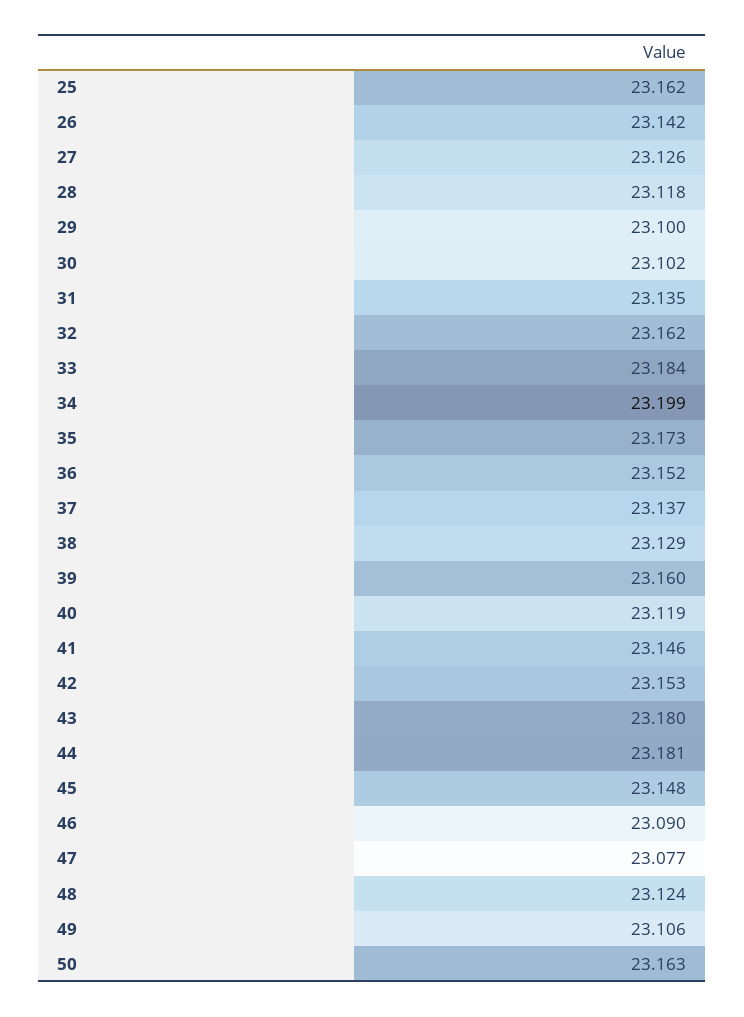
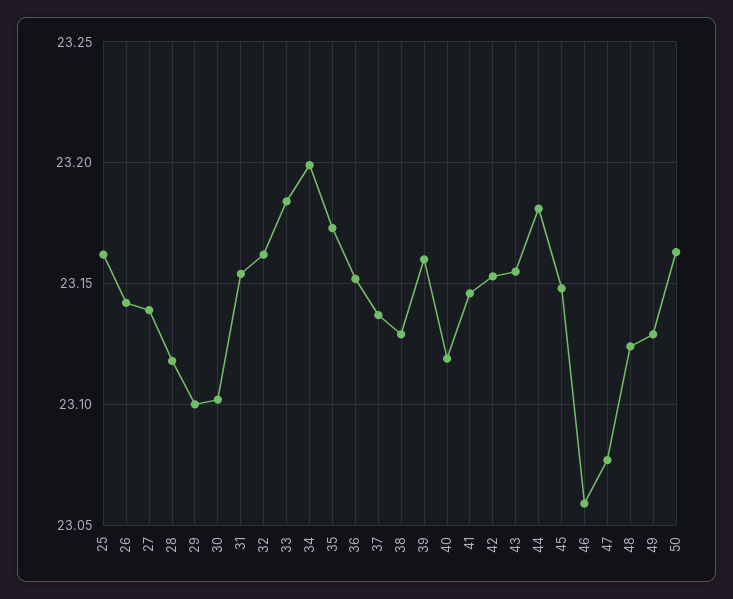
27: 23.126 -> 23.14
31: 23.135 -> 23.155
43: 23.18 -> 23.155
46: 23.09 -> 23.06
49: 23.106 -> 23.13

